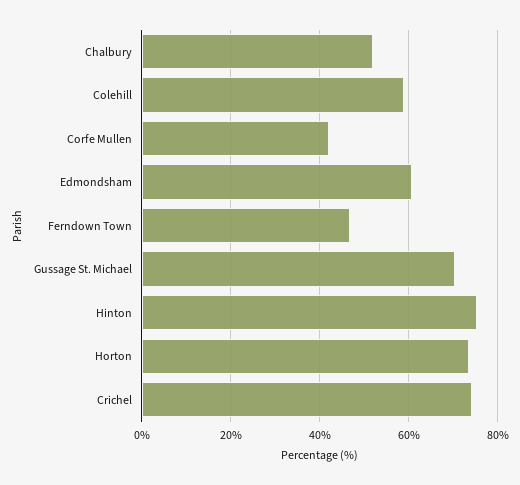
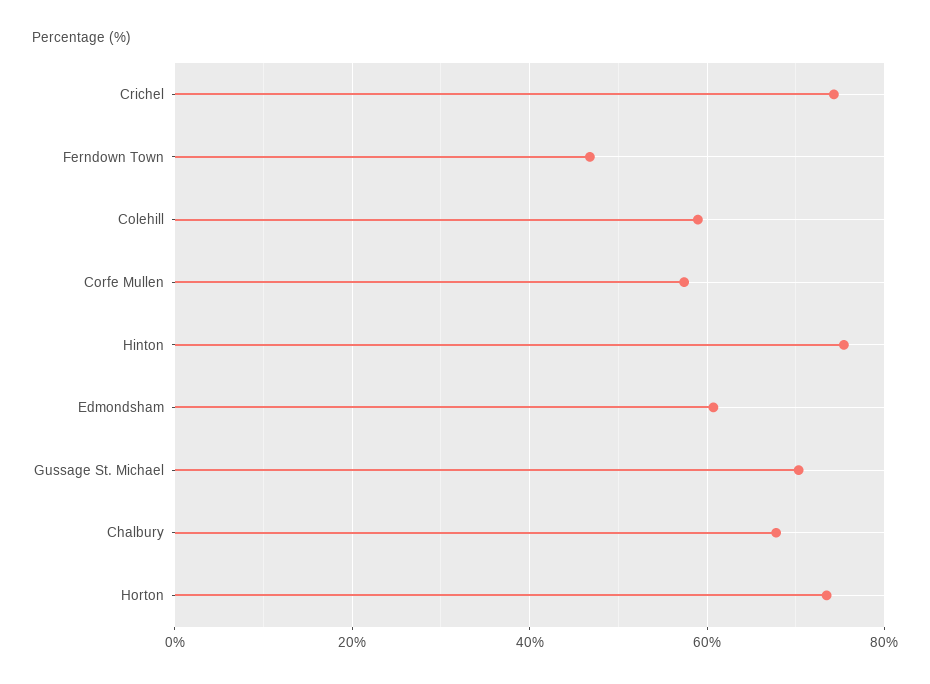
Chalbury: 52 -> 68
Corfe Mullen: 42 -> 58

